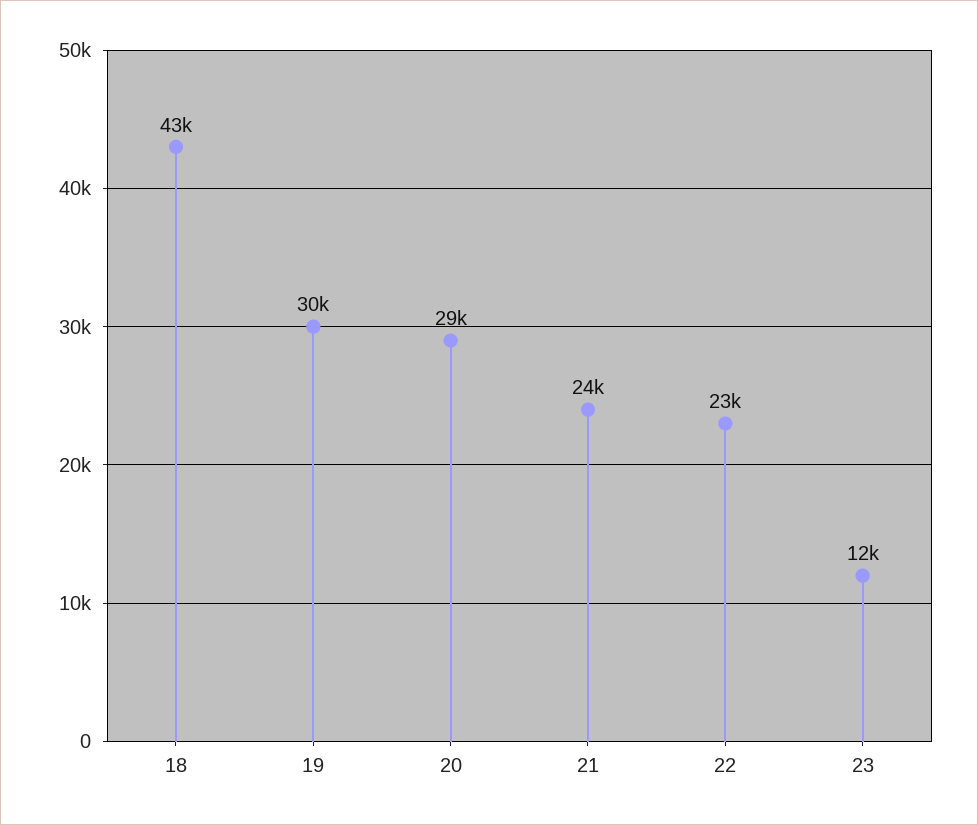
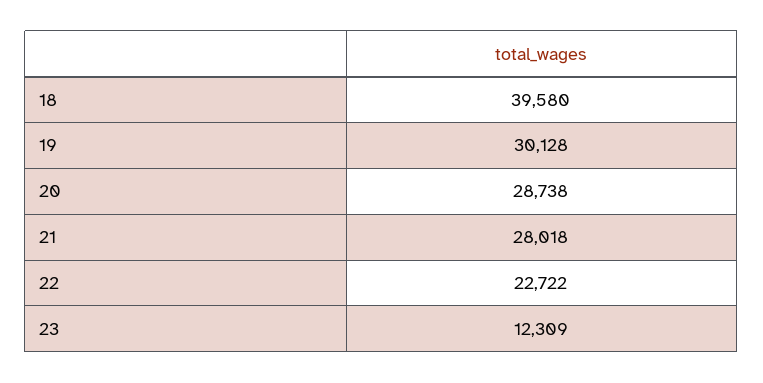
18: 43000 -> 39580
21: 24000 -> 28018

